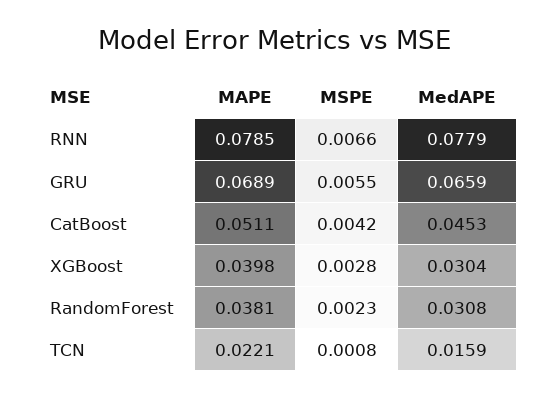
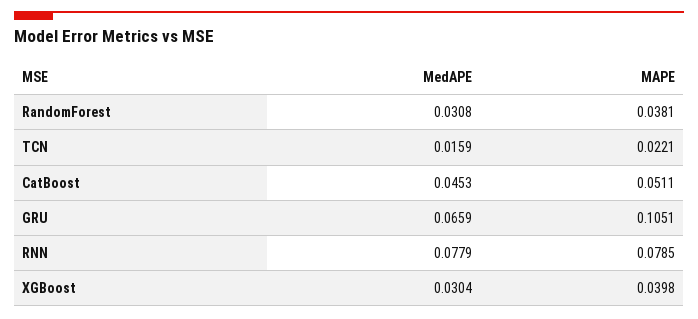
MSPE, RNN: 0.0066 -> none
MAPE, GRU: 0.0689 -> 0.1051
MSPE, GRU: 0.0055 -> none
MSPE, CatBoost: 0.0042 -> none
MSPE, XGBoost: 0.0028 -> none
MSPE, RandomForest: 0.0023 -> none
MSPE, TCN: 0.0008 -> none

